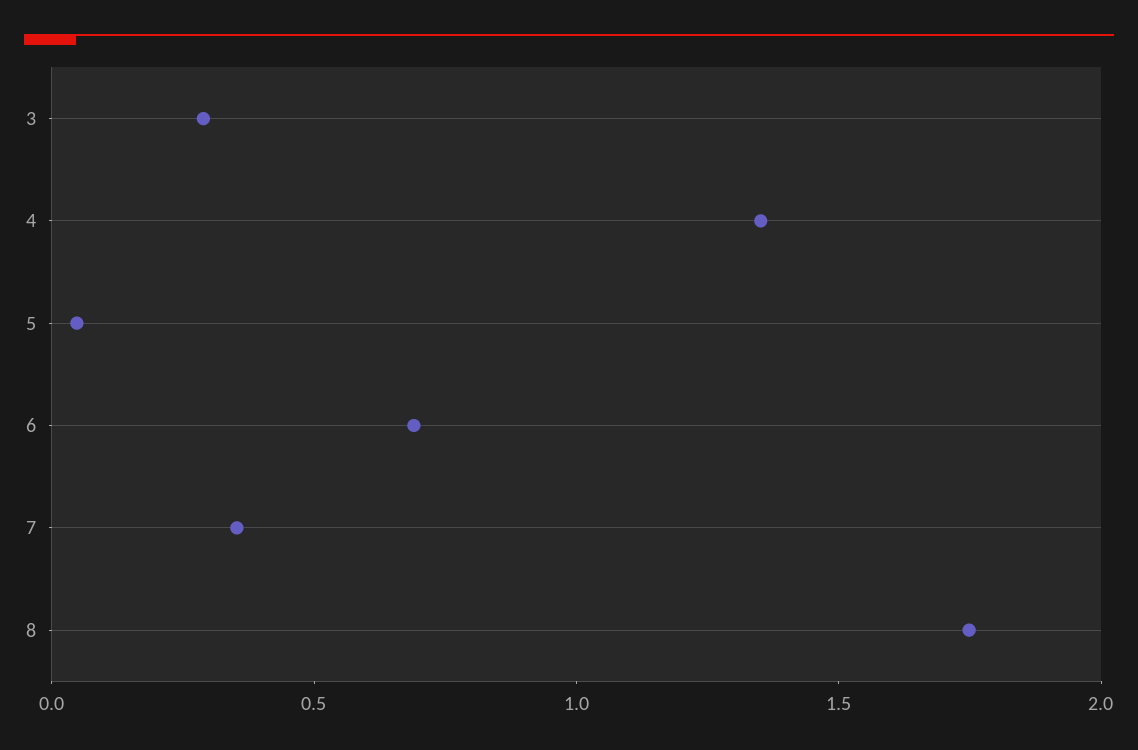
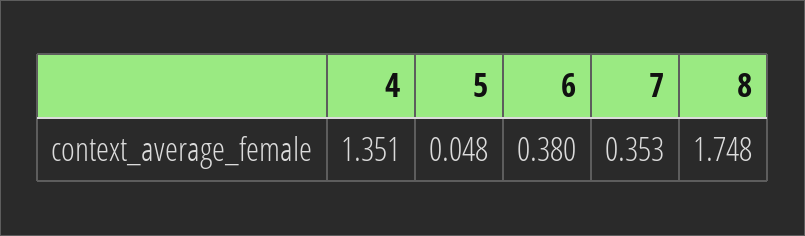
3: 0.3 -> none
6: 0.7 -> 0.38

